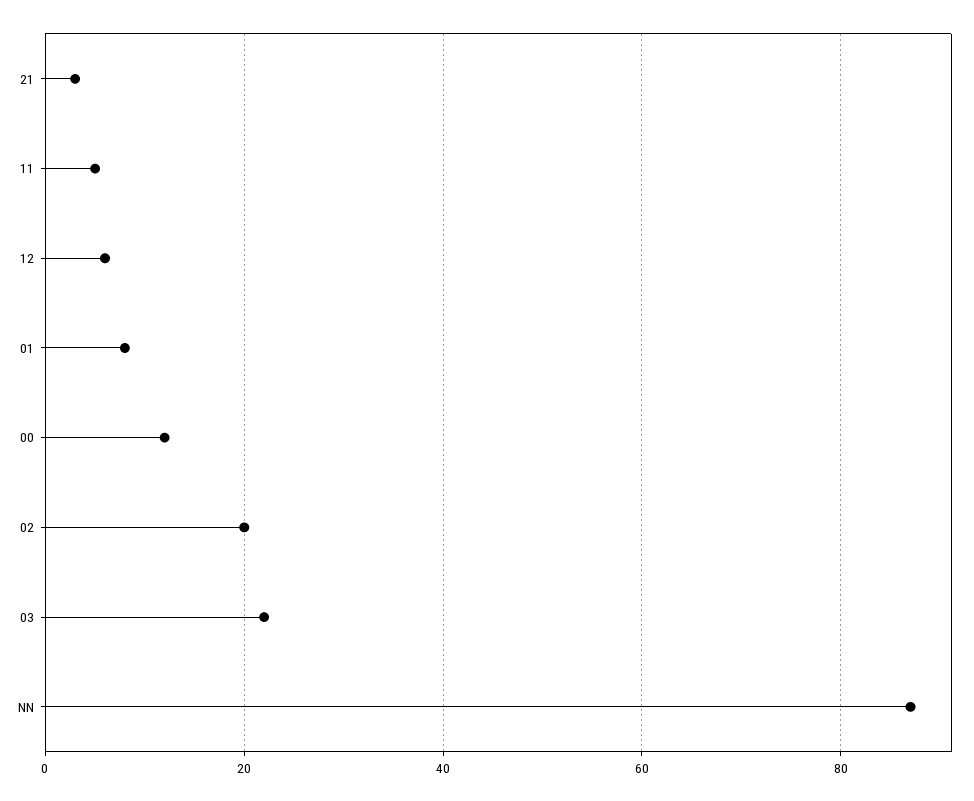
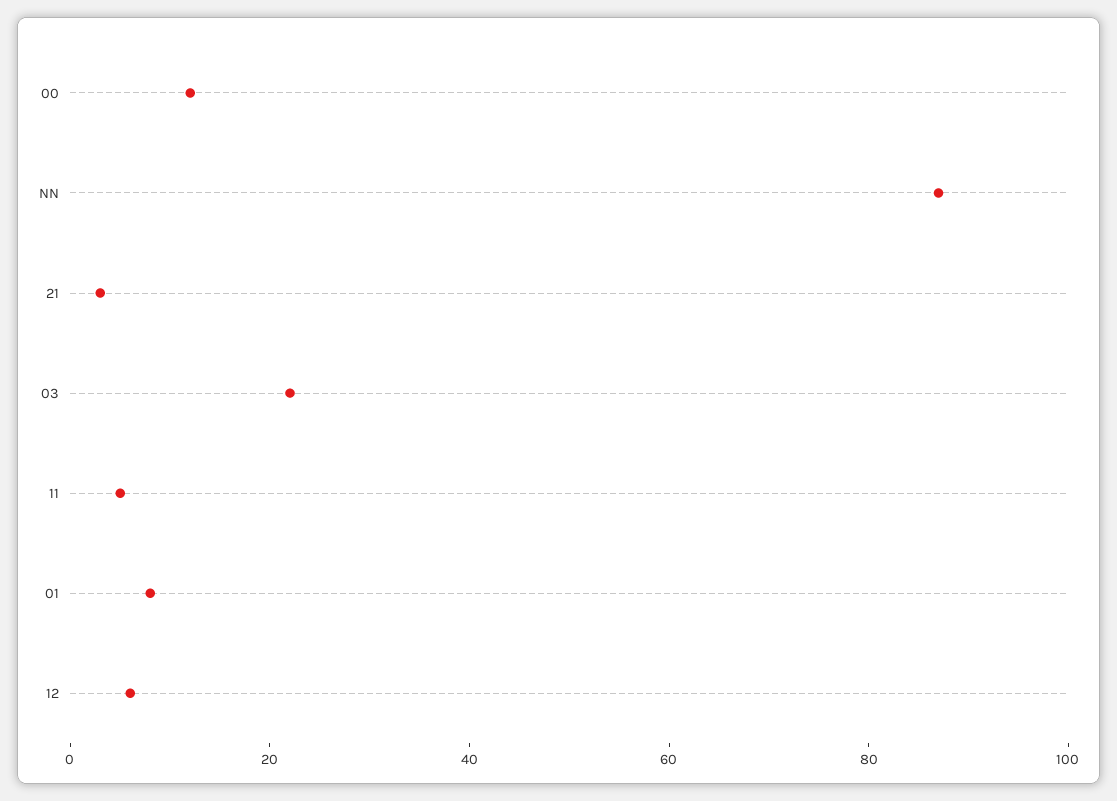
02: 20 -> none

